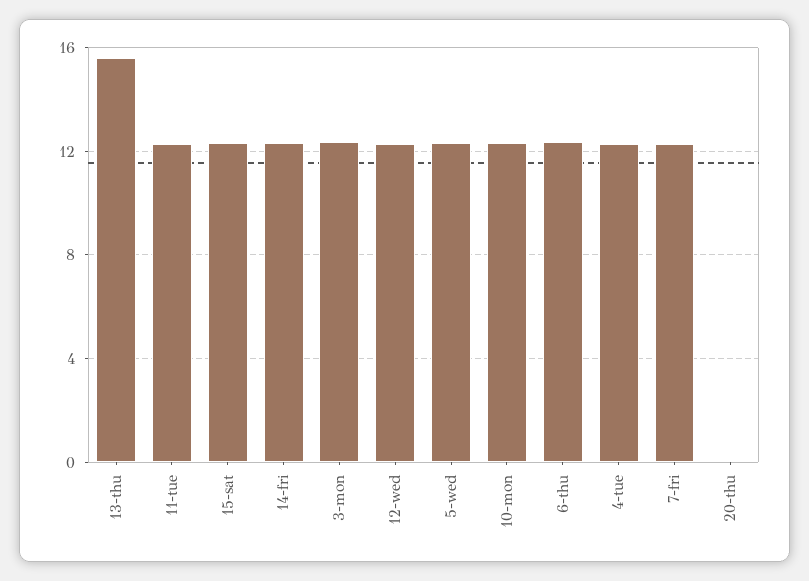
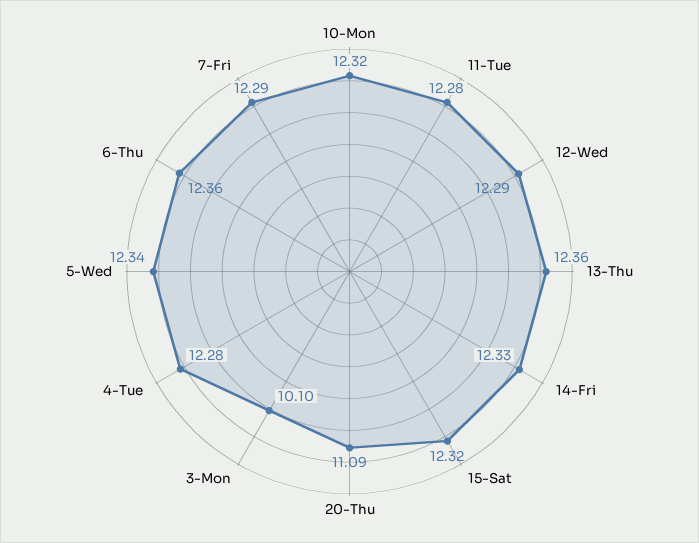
13-thu: 15.5 -> 12.36
3-mon: 12.5 -> 10.1
20-thu: 0 -> 11.09

